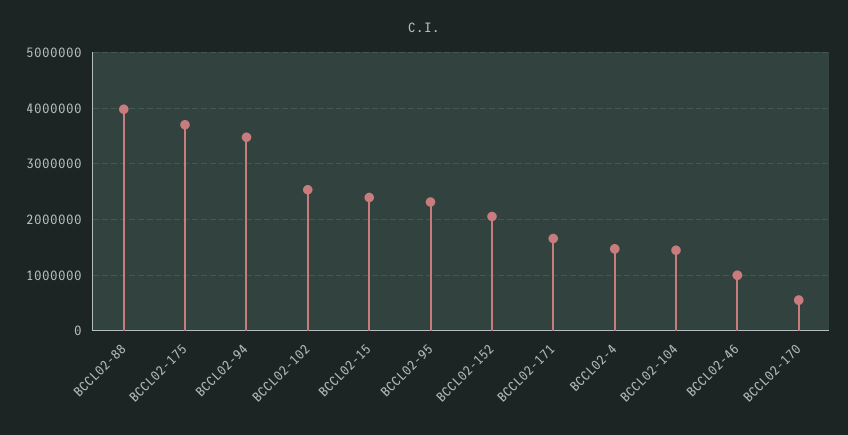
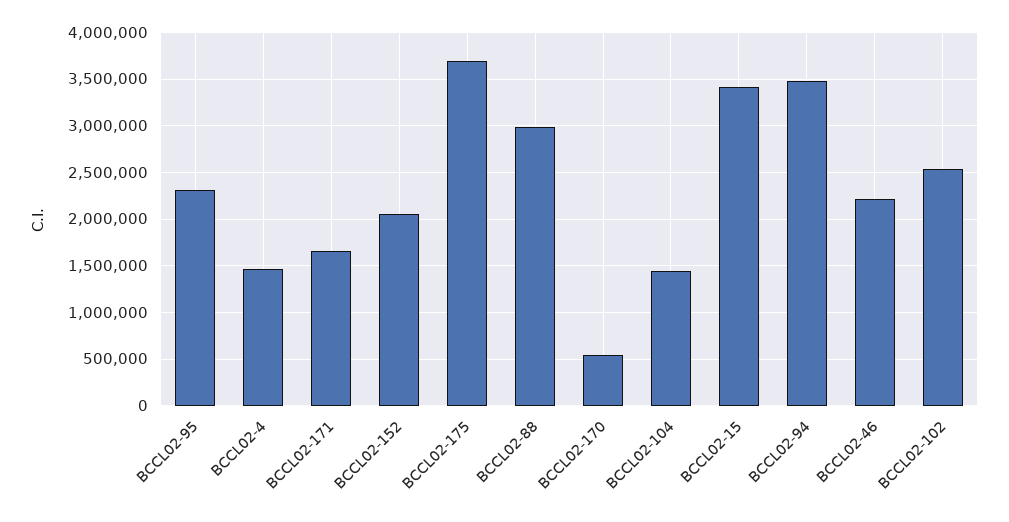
BCCL02-88: 4000000 -> 3000000
BCCL02-15: 2400000 -> 3400000
BCCL02-46: 1000000 -> 2200000

